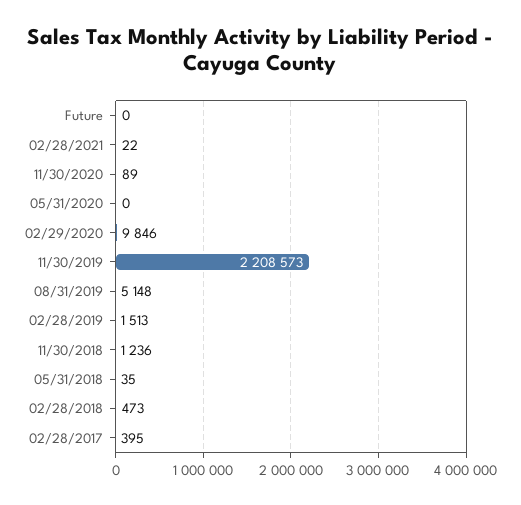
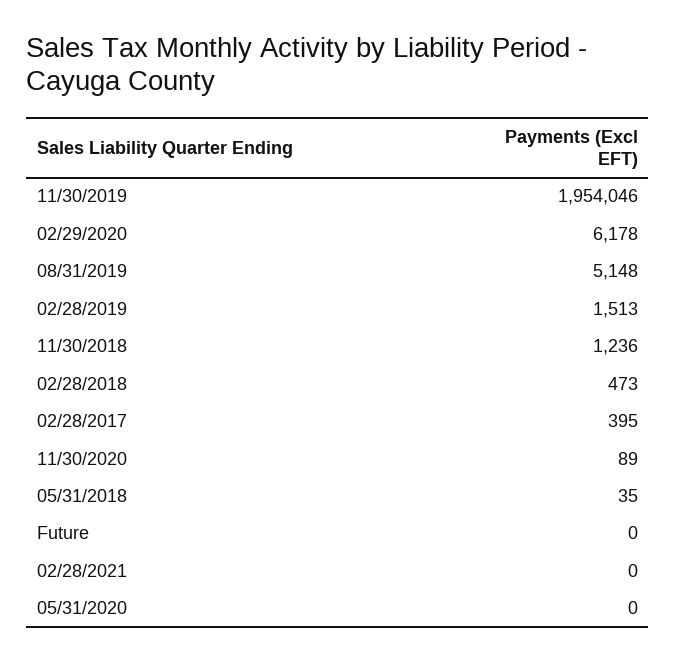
02/28/2021: 22 -> 0
02/29/2020: 9846 -> 6178
11/30/2019: 2208573 -> 1954046

